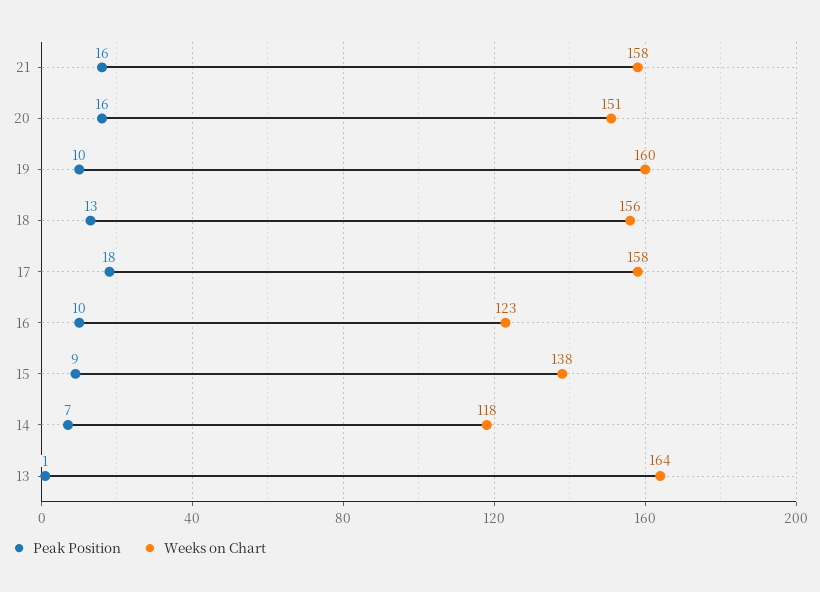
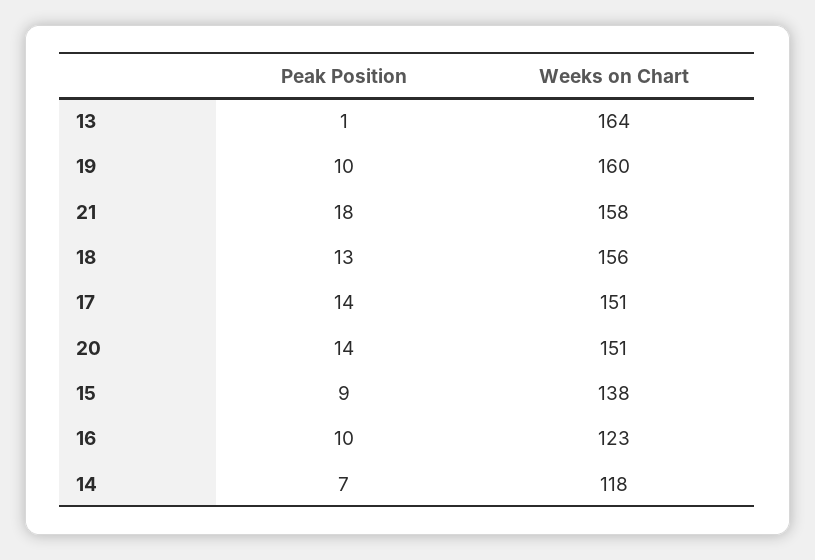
Peak Position, 21: 16 -> 18
Peak Position, 20: 16 -> 14
Peak Position, 17: 18 -> 14
Weeks on Chart, 17: 158 -> 151

